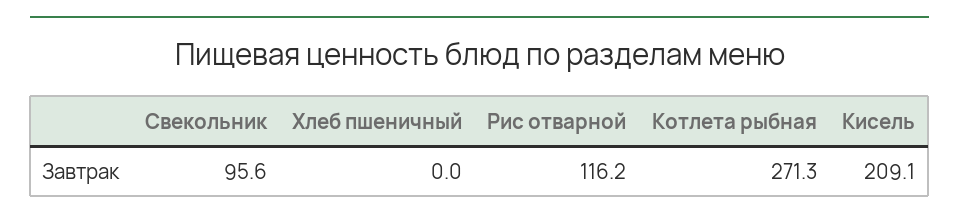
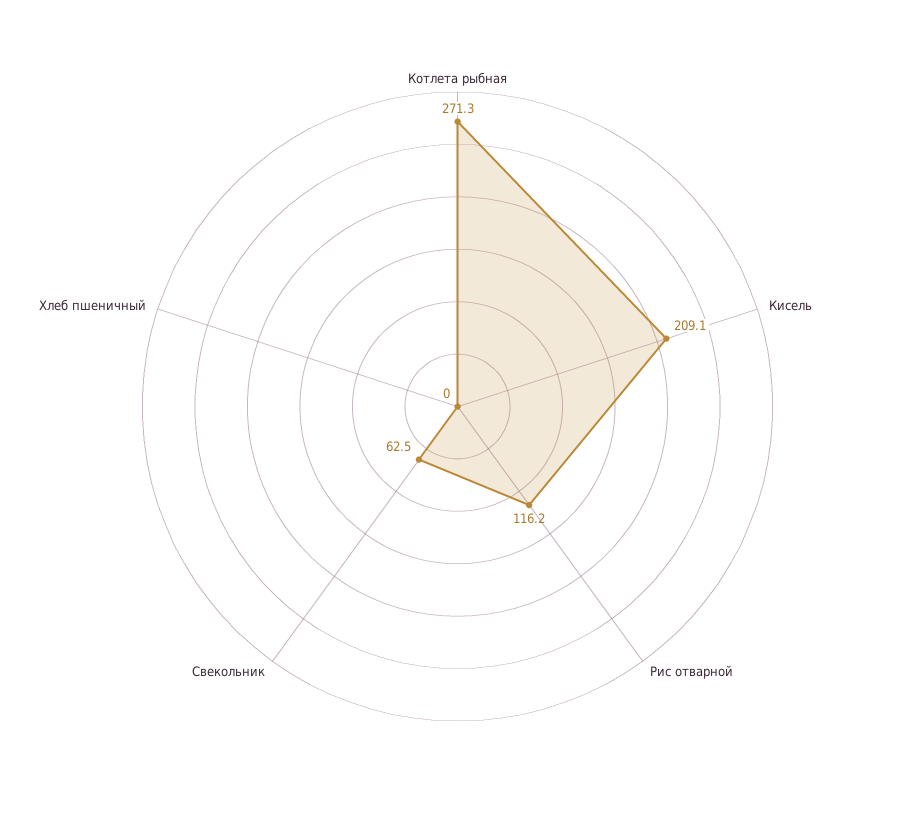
Свекольник: 95.6 -> 62.5

